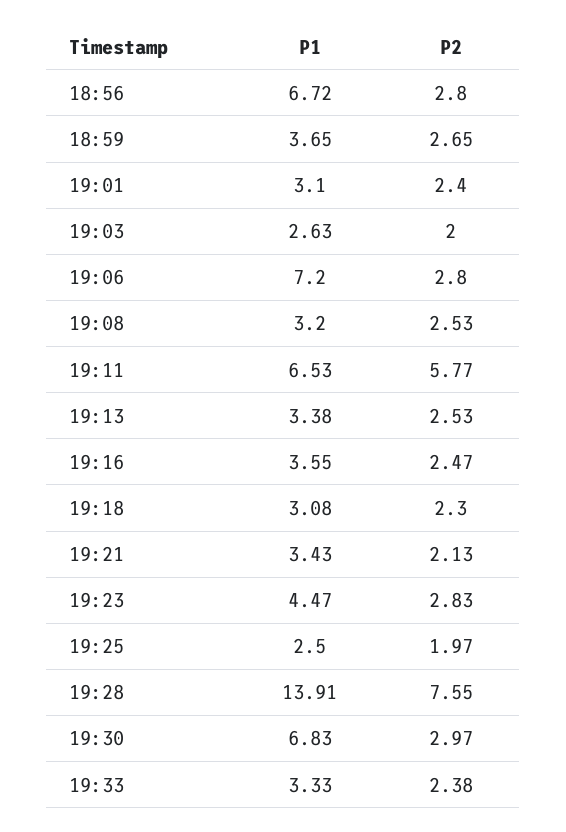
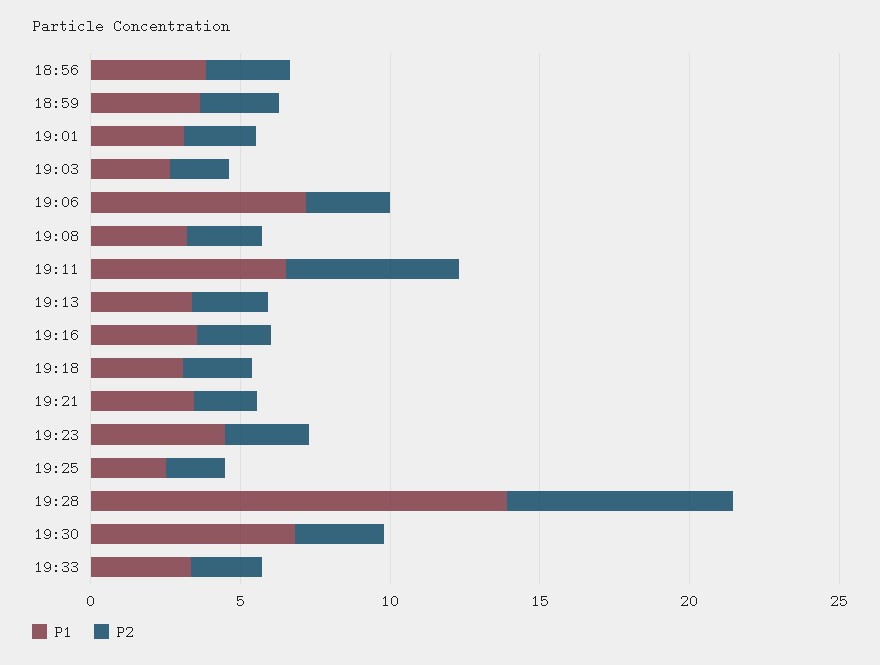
P1, 18:56: 6.72 -> 4

